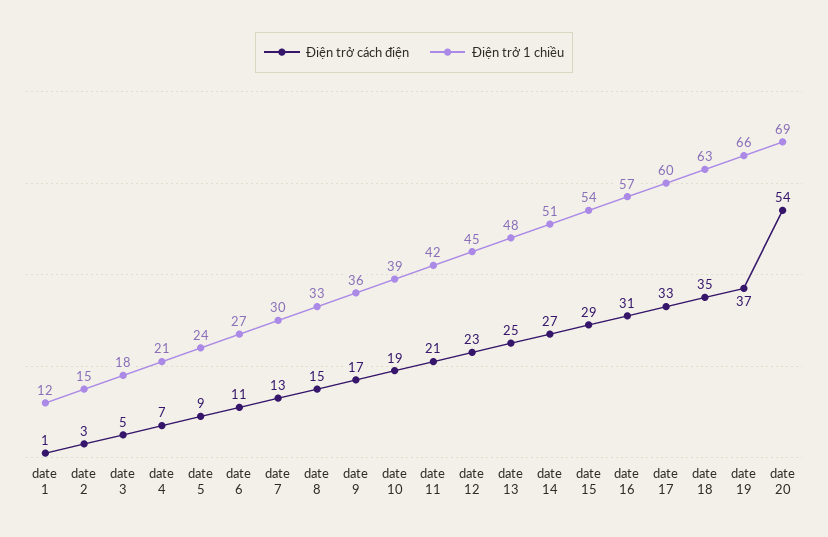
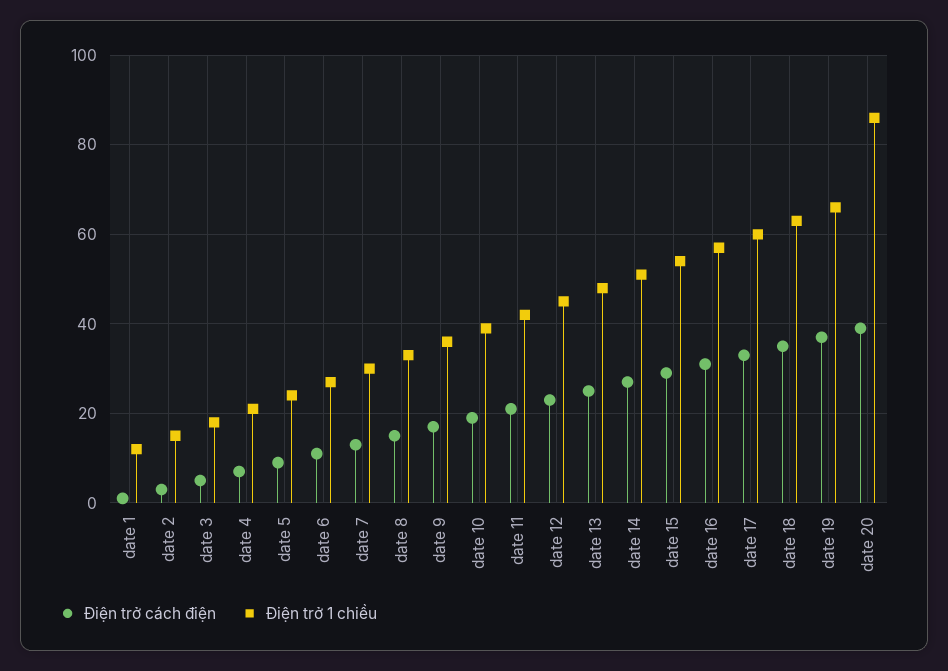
Điện trở cách điện, date 20: 54 -> 40
Điện trở 1 chiều, date 20: 69 -> 85

